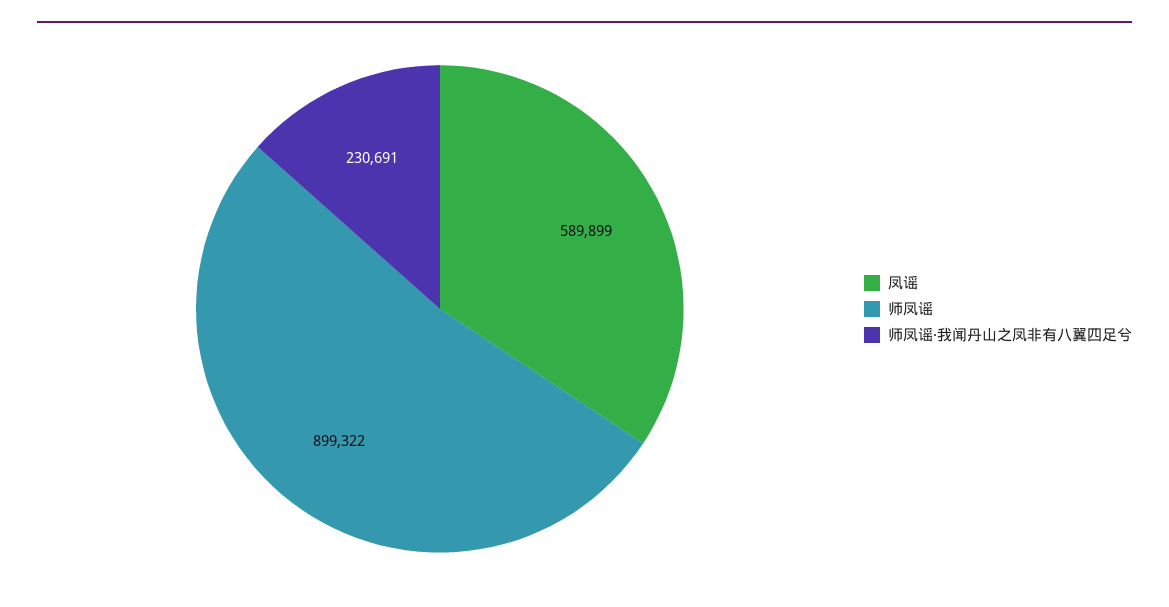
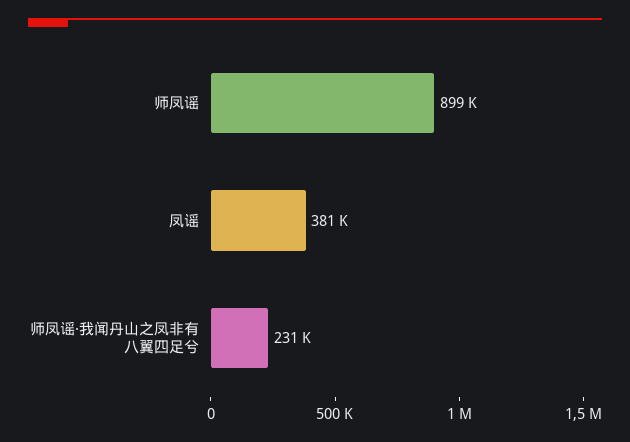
凤谣: 589899 -> 381000

